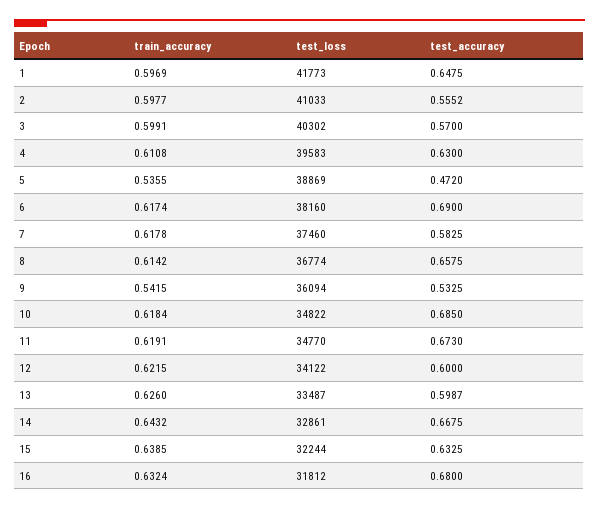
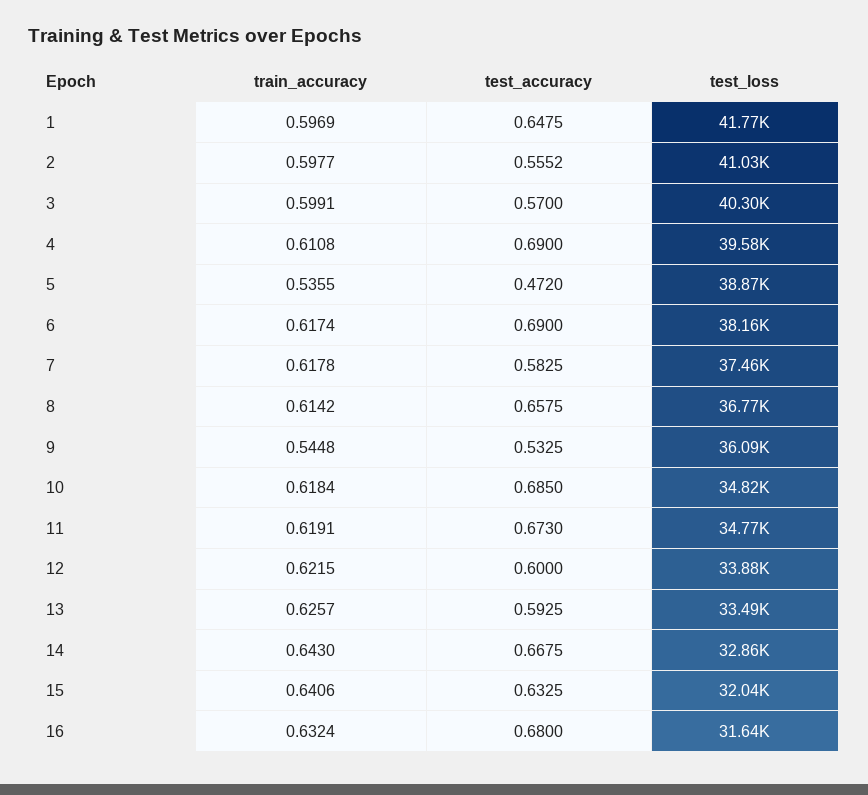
test_accuracy, 4: 0.63 -> 0.69
train_accuracy, 9: 0.5415 -> 0.5448
test_loss, 12: 34122 -> 33880
train_accuracy, 13: 0.626 -> 0.6257
test_accuracy, 13: 0.5987 -> 0.5925
train_accuracy, 14: 0.6432 -> 0.643
train_accuracy, 15: 0.6385 -> 0.6406
test_loss, 15: 32244 -> 32040
test_loss, 16: 31812 -> 31640

